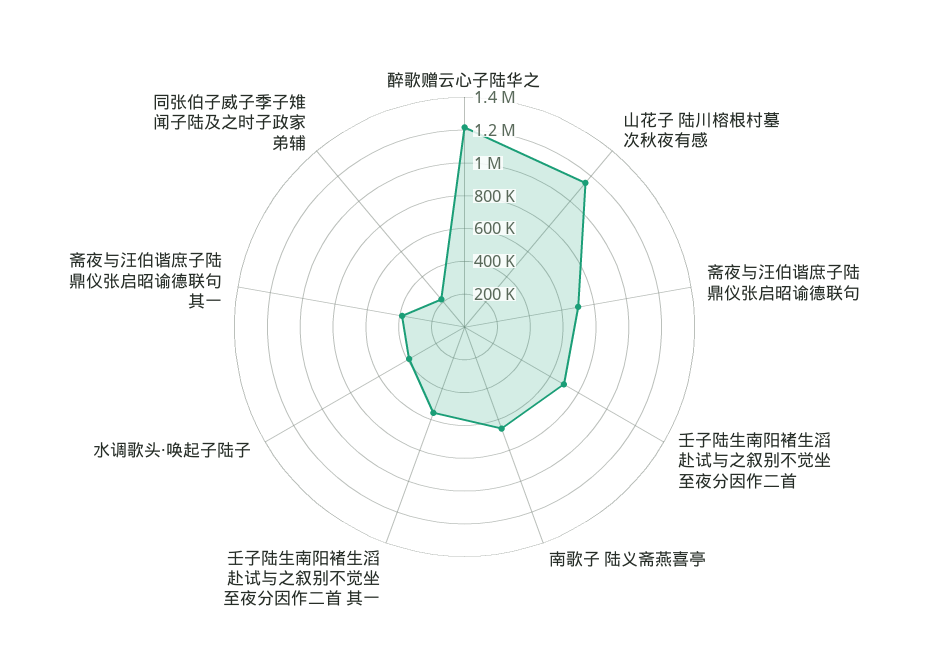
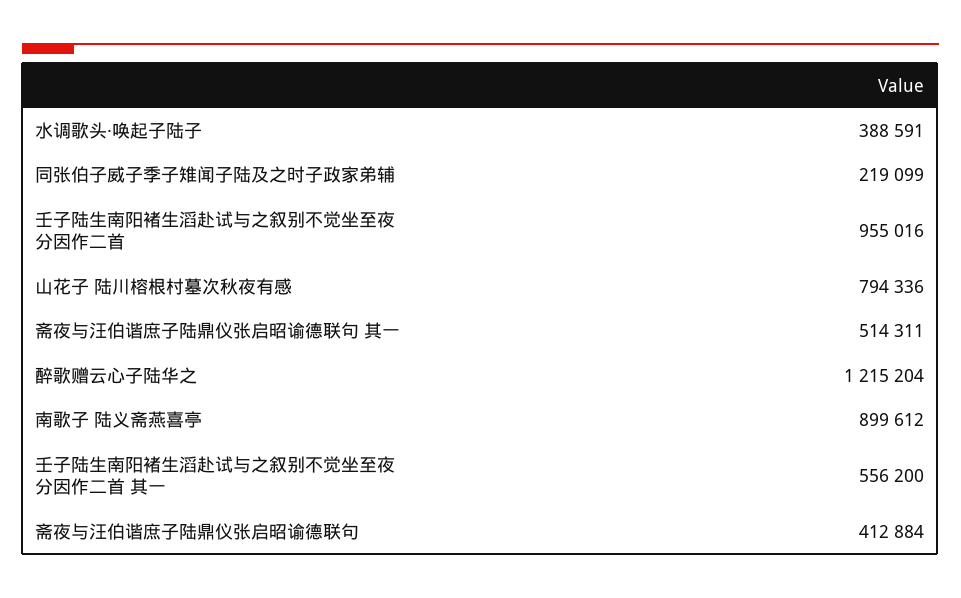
山花子 陆川榕根村墓次秋夜有感: 1150000 -> 794336
斋夜与汪伯谐庶子陆鼎仪张启昭谕德联句: 700000 -> 412884
壬子陆生南阳褚生滔赴试与之叙别不觉坐至夜分因作二首: 700000 -> 955016
南歌子 陆义斋燕喜亭: 650000 -> 899612
斋夜与汪伯谐庶子陆鼎仪张启昭谕德联句 其一: 400000 -> 514311

